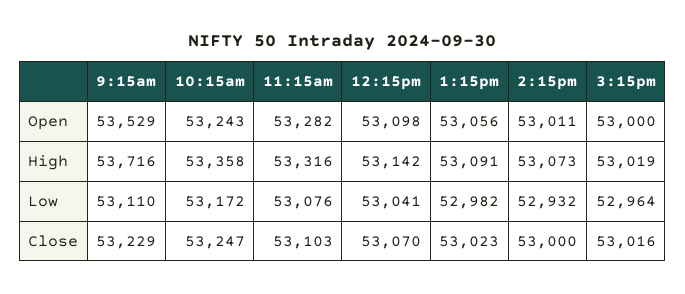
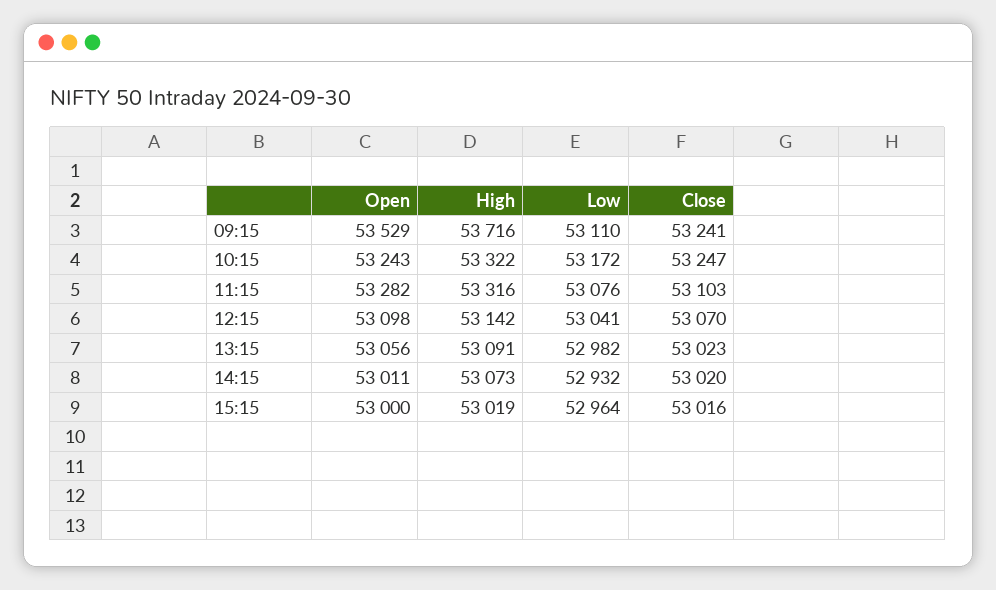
10:15am, High: 53358 -> 53322
9:15am, Close: 53229 -> 53241
2:15pm, Close: 53000 -> 53020

